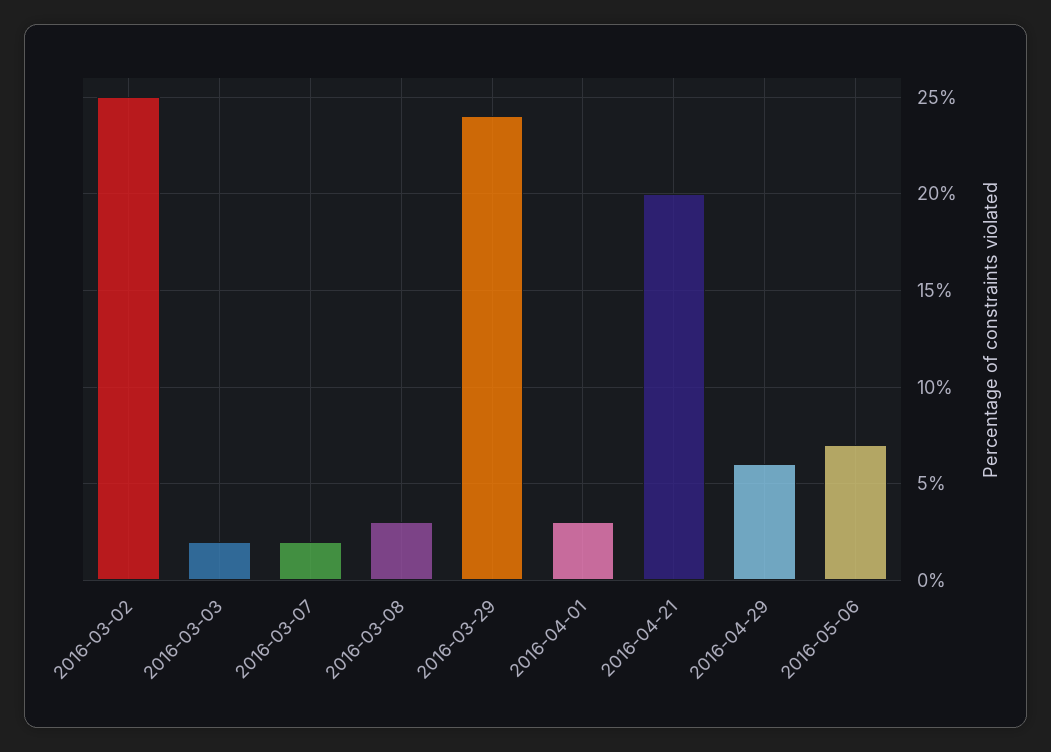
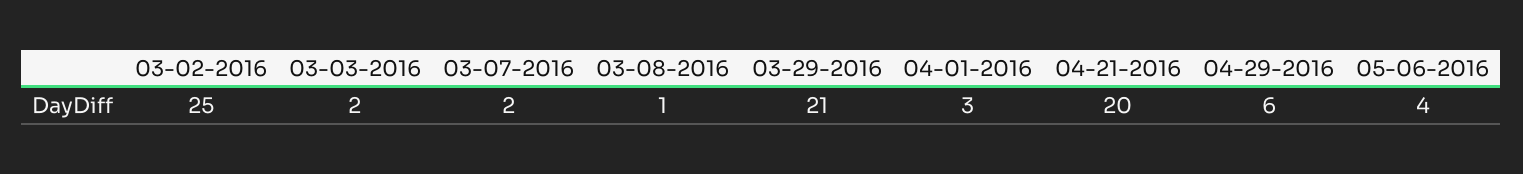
2016-03-08: 3 -> 1
2016-03-29: 24 -> 21
2016-05-06: 7 -> 4

